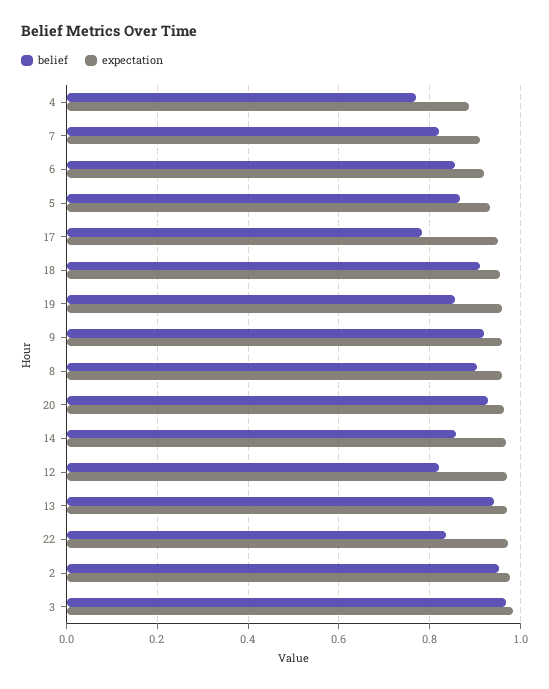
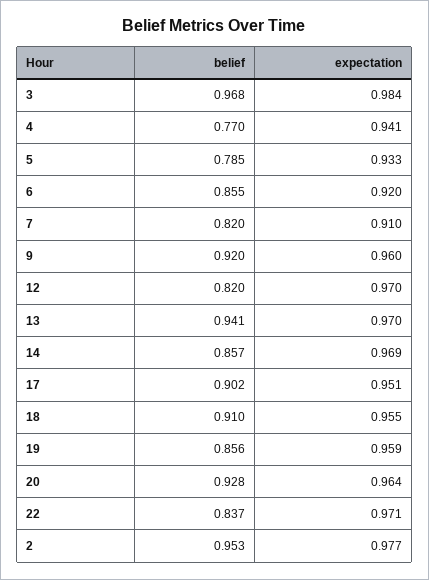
expectation, 4: 0.88 -> 0.941
belief, 5: 0.86 -> 0.785
belief, 17: 0.78 -> 0.902
belief, 8: 0.9 -> none
expectation, 8: 0.96 -> none

